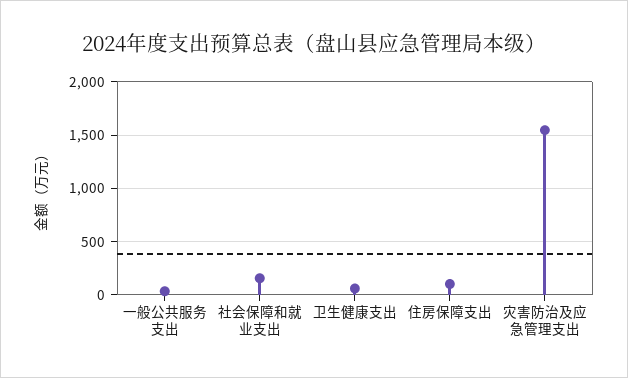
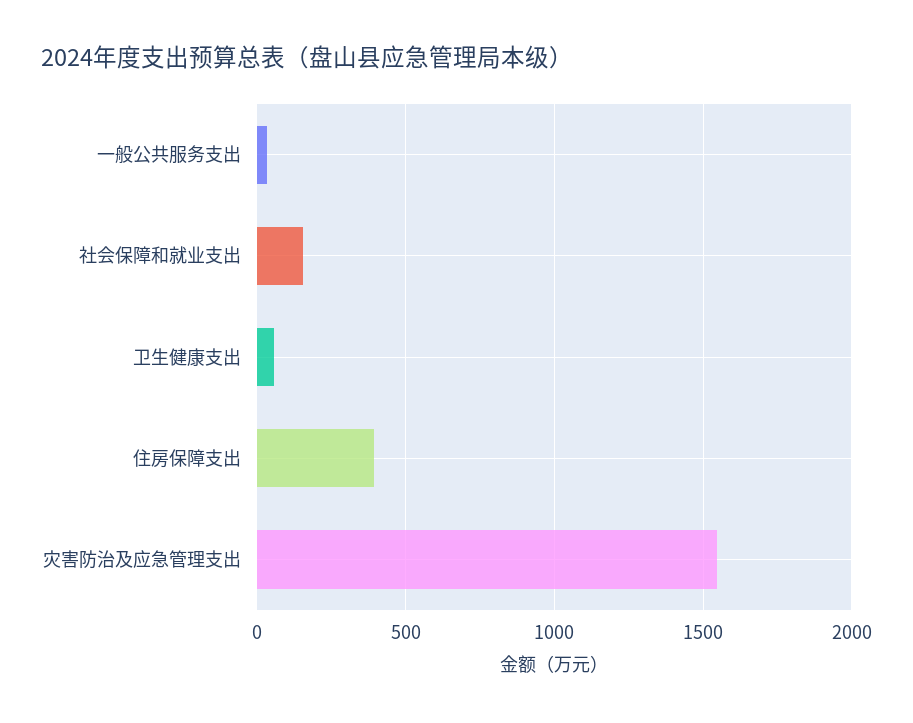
住房保障支出: 100 -> 400

